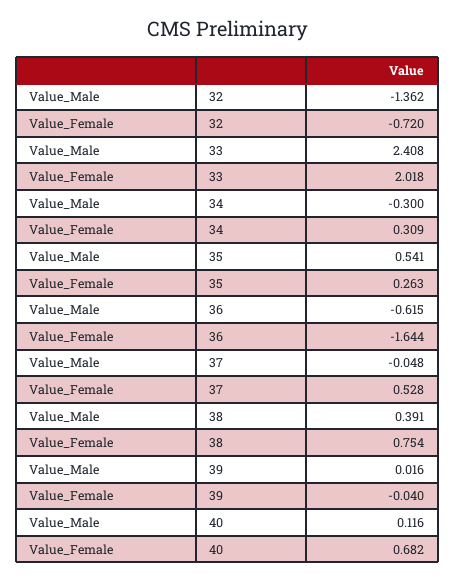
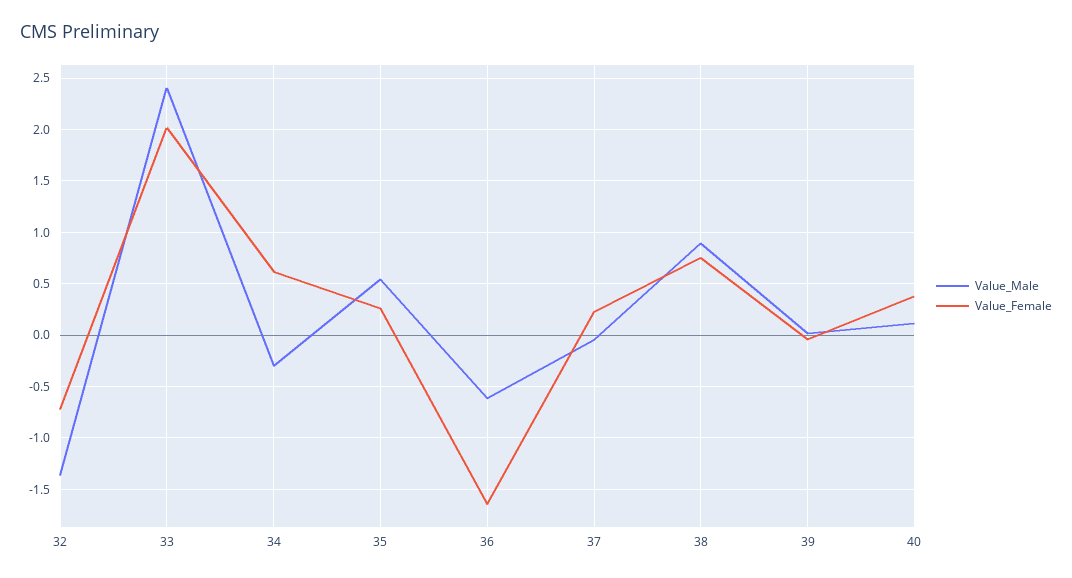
Value_Female, 34: 0.309 -> 0.6
Value_Female, 37: 0.528 -> 0.2
Value_Male, 38: 0.391 -> 0.9
Value_Female, 40: 0.682 -> 0.4

